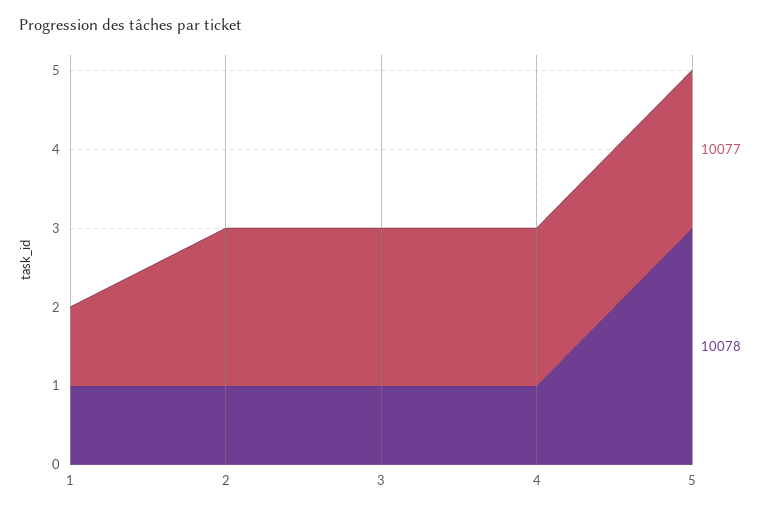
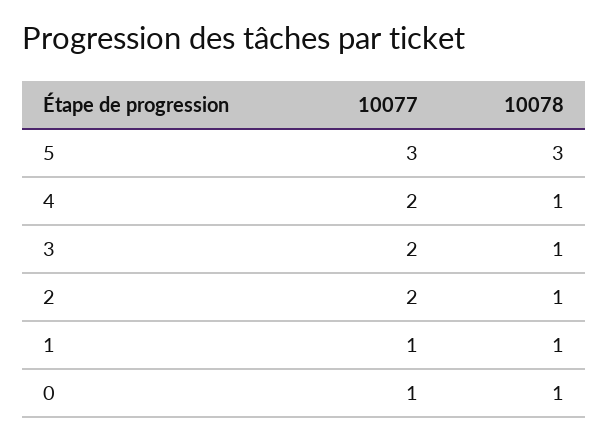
10077, 5: 2 -> 3
10077, 0: none -> 1
10078, 0: none -> 1

